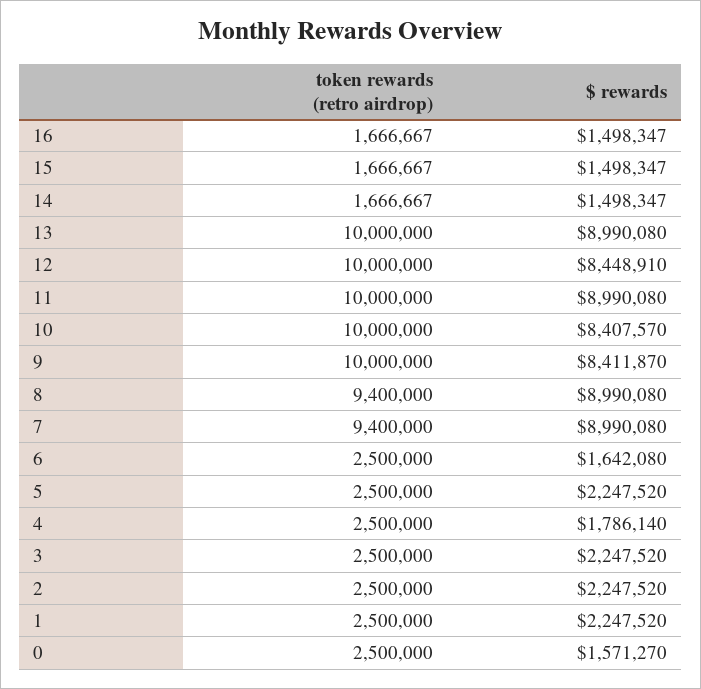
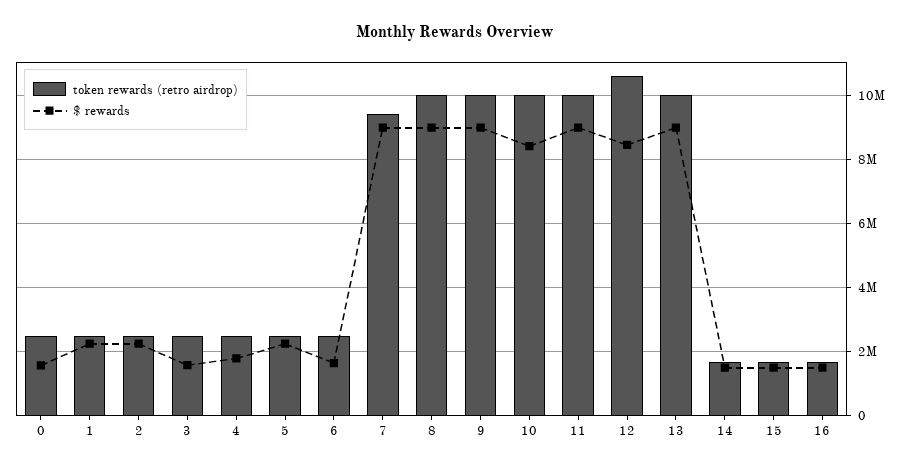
token rewards (retro airdrop), 12: 10000000 -> 10600000
$ rewards, 9: 8411870 -> 9000000
token rewards (retro airdrop), 8: 9400000 -> 10000000
$ rewards, 3: 2247520 -> 1600000

